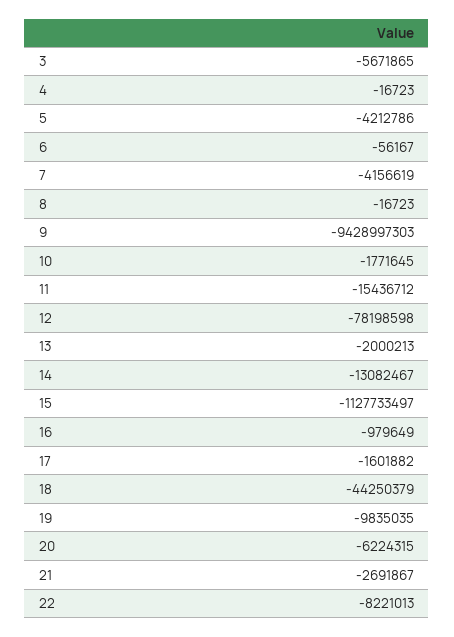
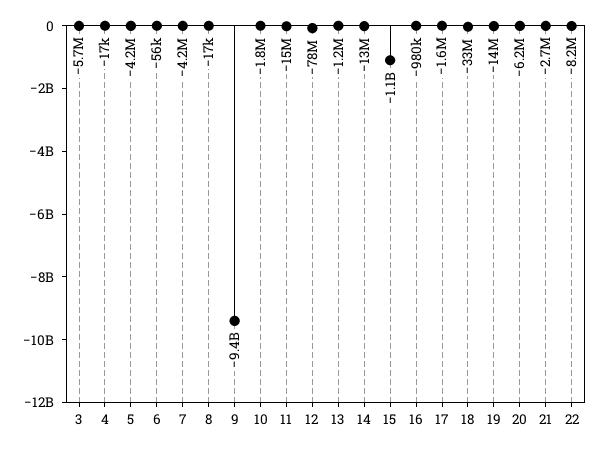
13: -2000213 -> -1200000
18: -44250379 -> -33000000
19: -9835035 -> -14000000

